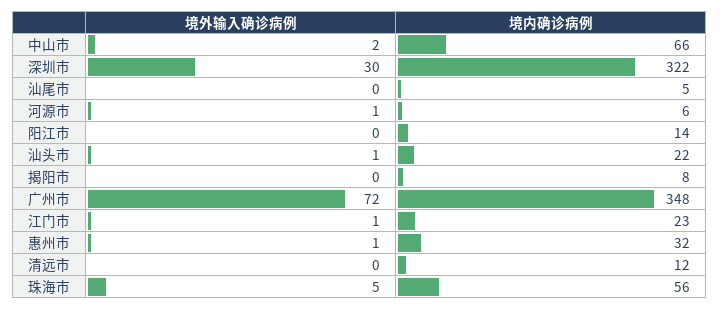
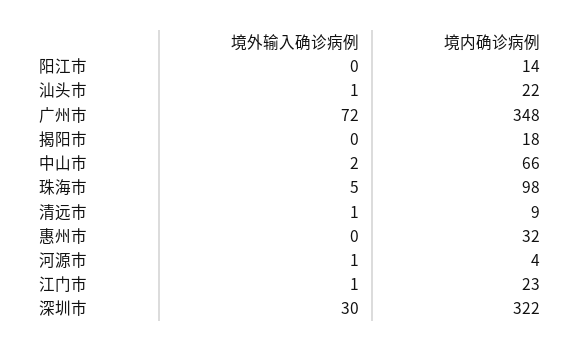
境外输入确诊病例, 汕尾市: 0 -> none
境内确诊病例, 汕尾市: 5 -> none
境内确诊病例, 河源市: 6 -> 4
境内确诊病例, 揭阳市: 8 -> 18
境外输入确诊病例, 惠州市: 1 -> 0
境外输入确诊病例, 清远市: 0 -> 1
境内确诊病例, 清远市: 12 -> 9
境内确诊病例, 珠海市: 56 -> 98

